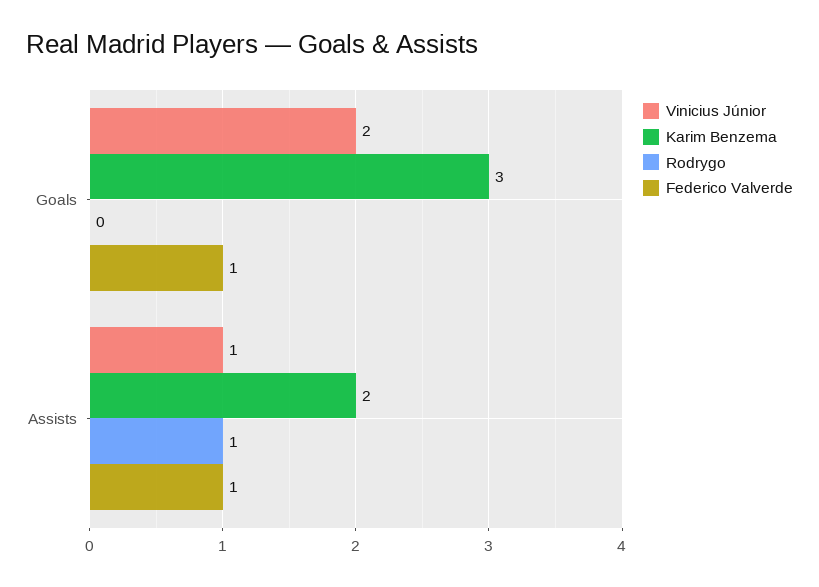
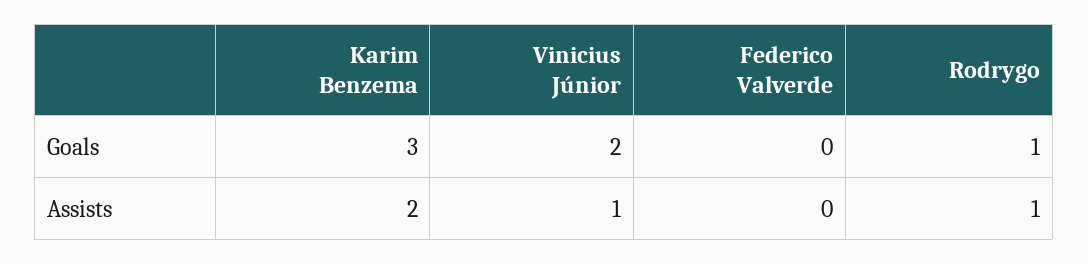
Rodrygo, Goals: 0 -> 1
Federico Valverde, Goals: 1 -> 0
Federico Valverde, Assists: 1 -> 0

